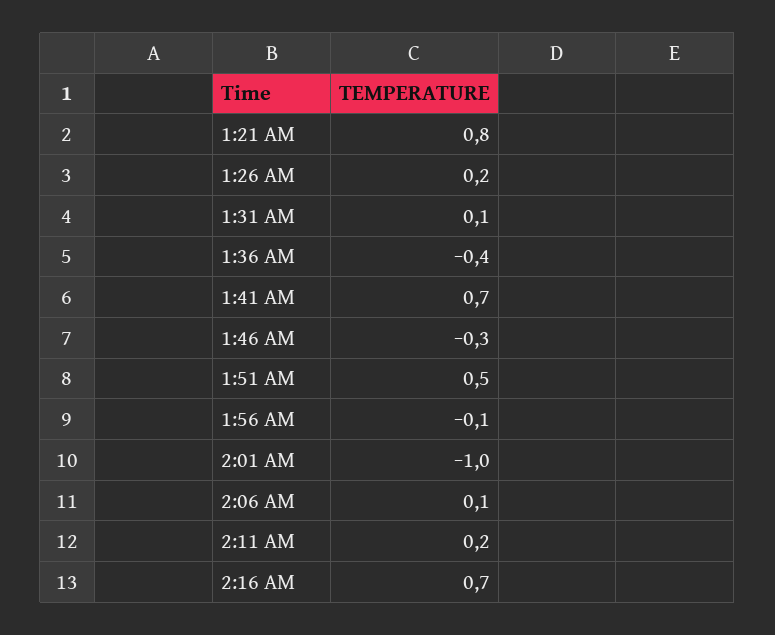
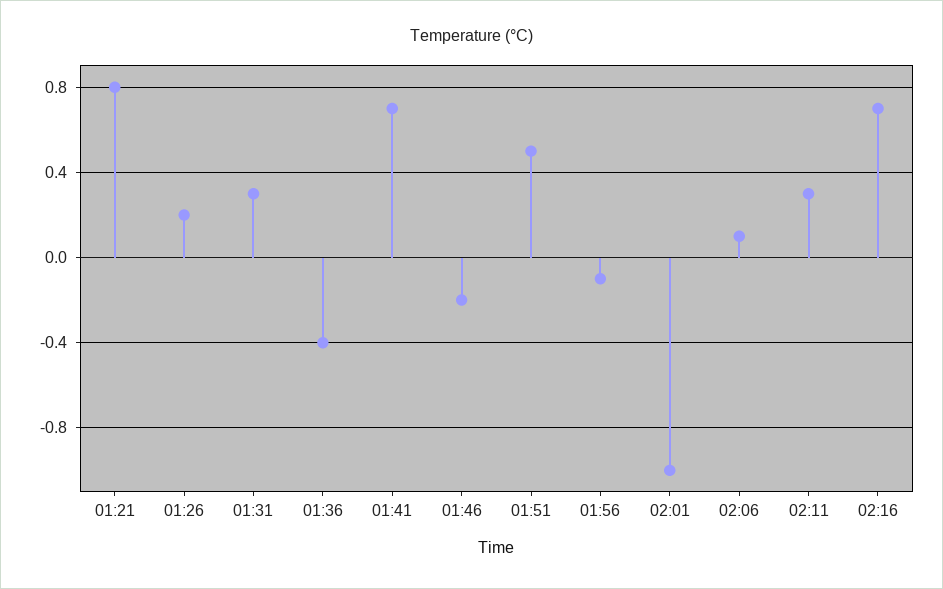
1:31 AM: 0.1 -> 0.3
1:46 AM: -0.3 -> -0.2
2:11 AM: 0.2 -> 0.3

